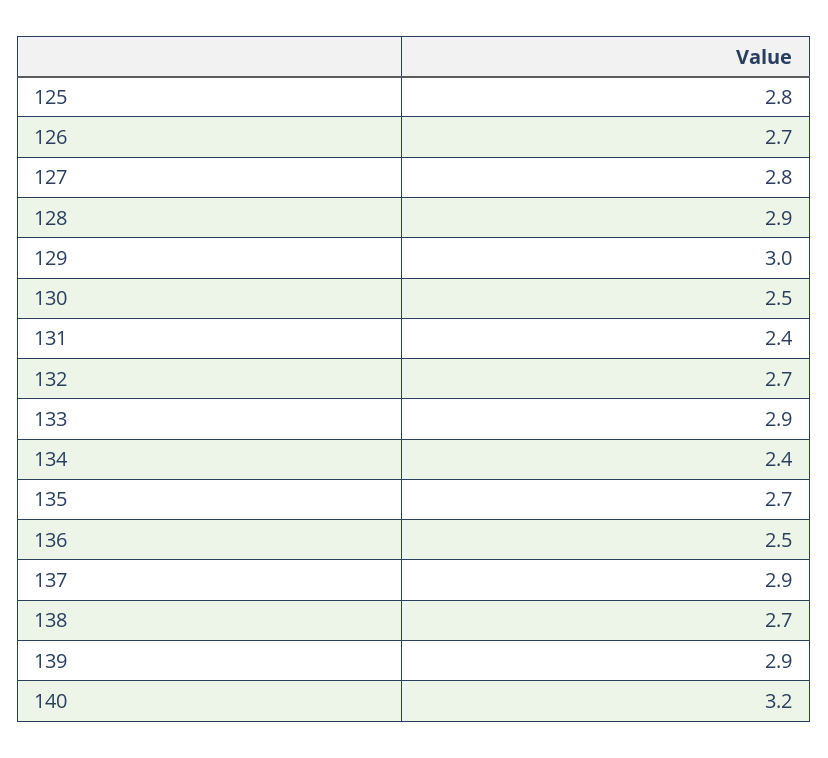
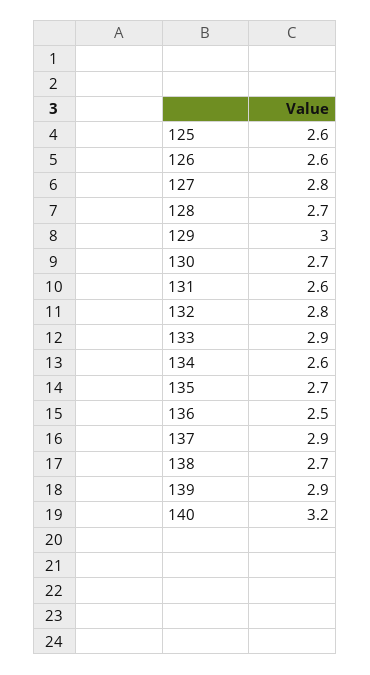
125: 2.8 -> 2.6
126: 2.7 -> 2.6
128: 2.9 -> 2.7
130: 2.5 -> 2.7
131: 2.4 -> 2.6
132: 2.7 -> 2.8
134: 2.4 -> 2.6

